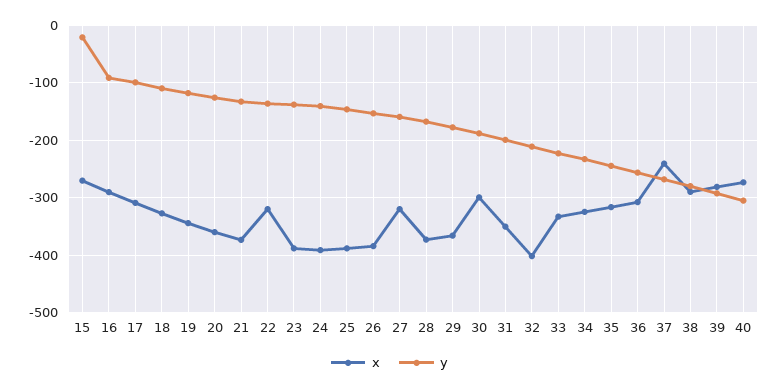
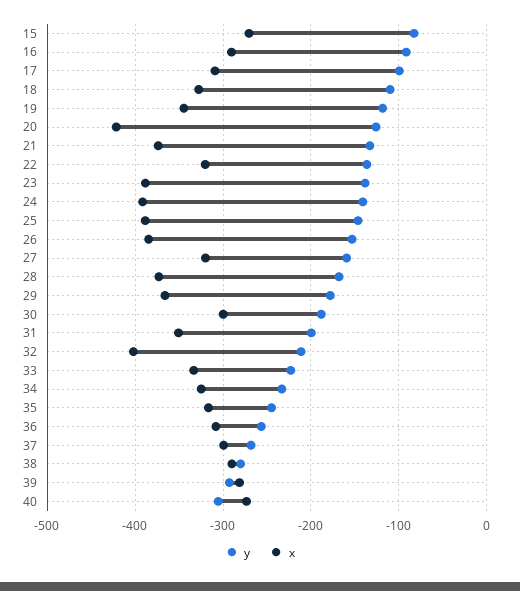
y, 15: -20 -> -80
x, 20: -360 -> -420
x, 37: -240 -> -300

